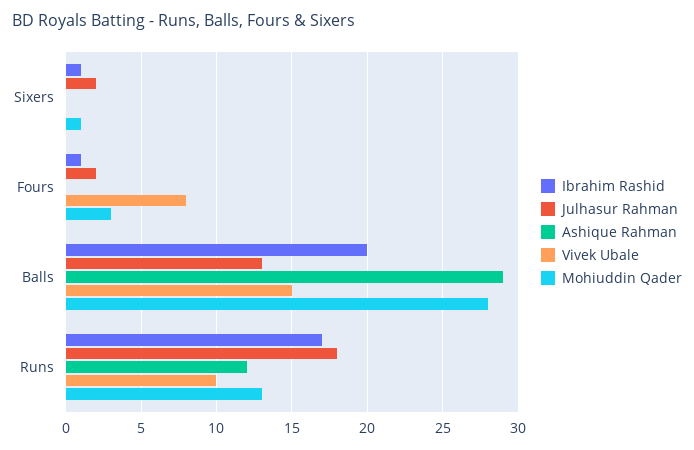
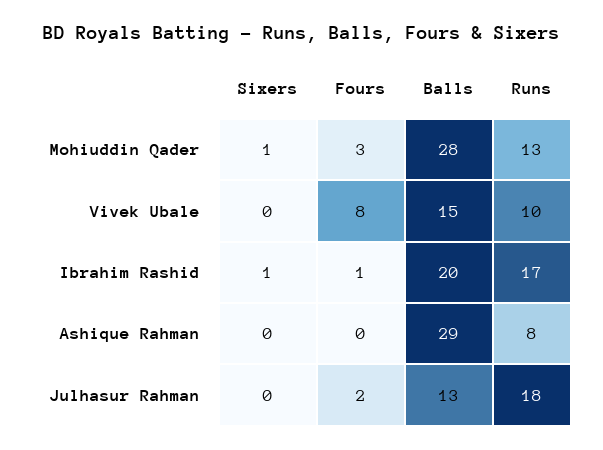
Julhasur Rahman, Sixers: 2 -> 0
Ashique Rahman, Runs: 12 -> 8

